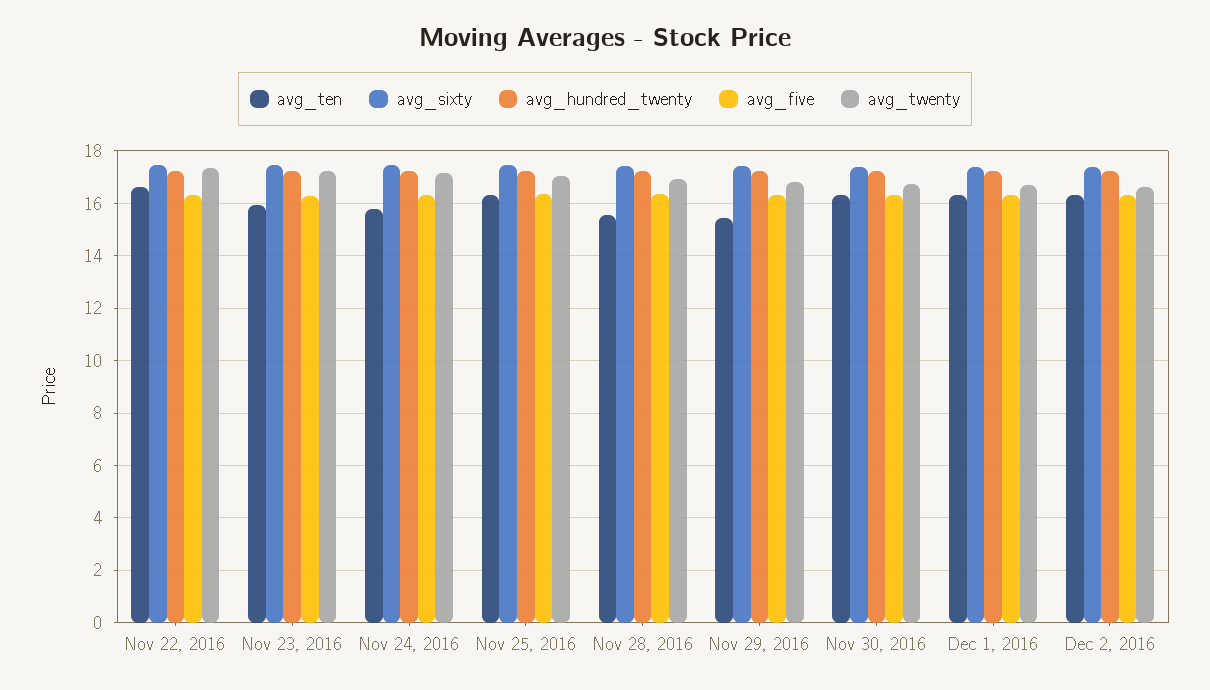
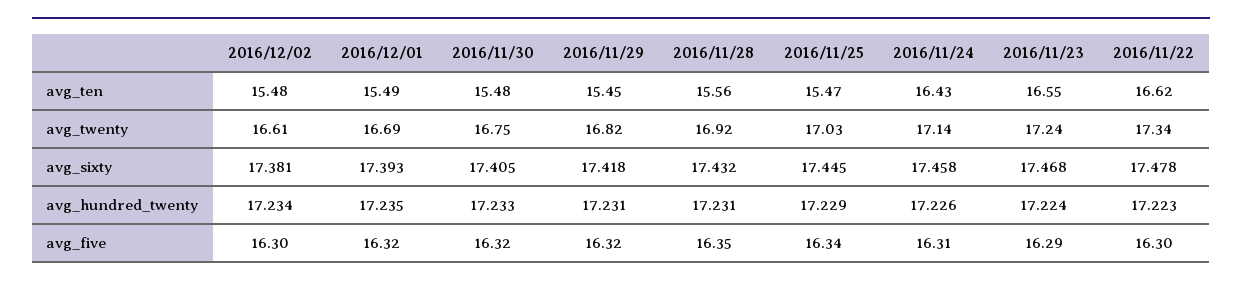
avg_ten, Nov 23, 2016: 16 -> 16.55
avg_ten, Nov 24, 2016: 15.75 -> 16.43
avg_ten, Nov 25, 2016: 16.25 -> 15.47
avg_ten, Nov 30, 2016: 16.25 -> 15.48
avg_ten, Dec 1, 2016: 16.25 -> 15.49
avg_ten, Dec 2, 2016: 16.25 -> 15.48

